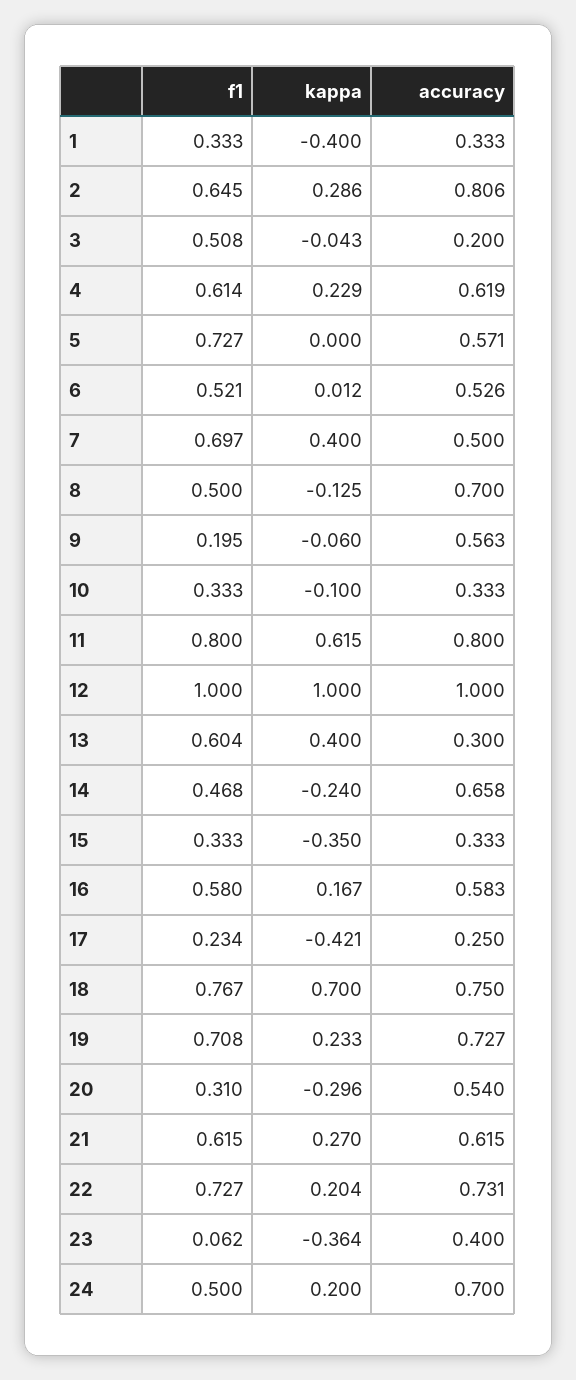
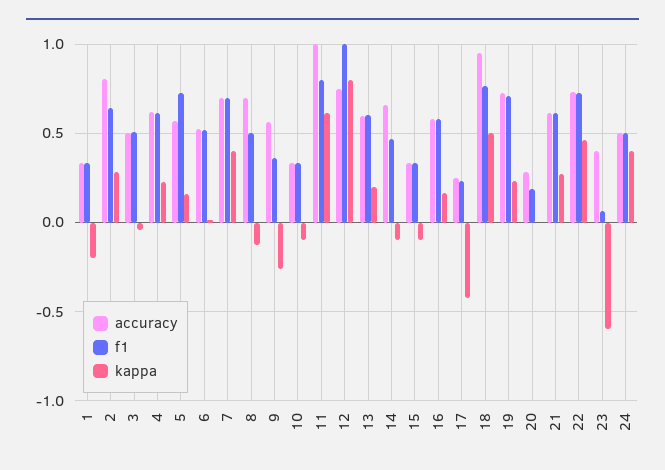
kappa, 1: -0.4 -> -0.2
accuracy, 3: 0.2 -> 0.5
kappa, 5: 0 -> 0.15
accuracy, 7: 0.5 -> 0.7
f1, 9: 0.195 -> 0.35
kappa, 9: -0.06 -> -0.25
accuracy, 11: 0.8 -> 1
kappa, 12: 1 -> 0.8
accuracy, 12: 1 -> 0.75
kappa, 13: 0.4 -> 0.2
accuracy, 13: 0.3 -> 0.6
kappa, 14: -0.24 -> -0.1
kappa, 15: -0.35 -> -0.1
kappa, 18: 0.7 -> 0.5
accuracy, 18: 0.75 -> 0.95
f1, 20: 0.31 -> 0.2
kappa, 20: -0.296 -> 0
accuracy, 20: 0.54 -> 0.3
kappa, 22: 0.204 -> 0.45
kappa, 23: -0.364 -> -0.6
kappa, 24: 0.2 -> 0.4
accuracy, 24: 0.7 -> 0.5

